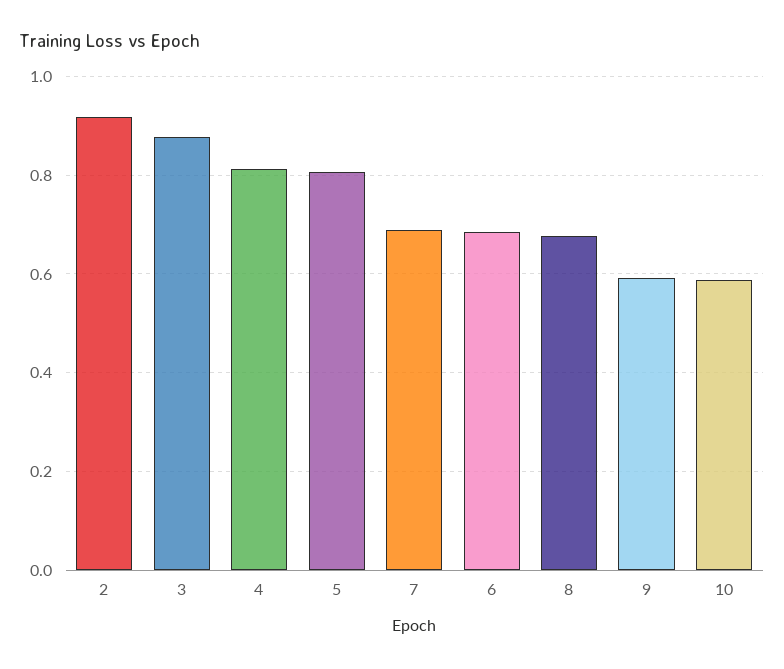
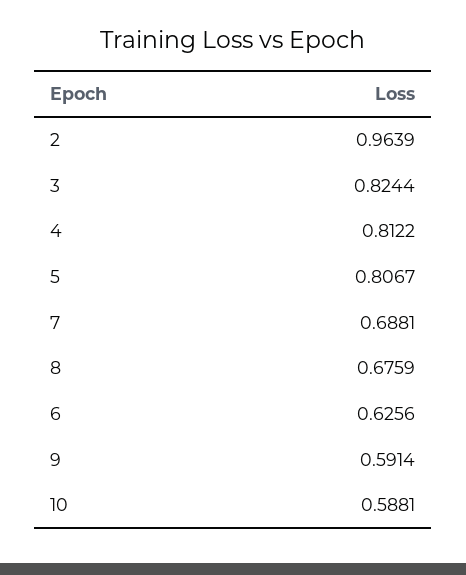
2: 0.92 -> 0.9639
3: 0.88 -> 0.8244
6: 0.68 -> 0.6256

